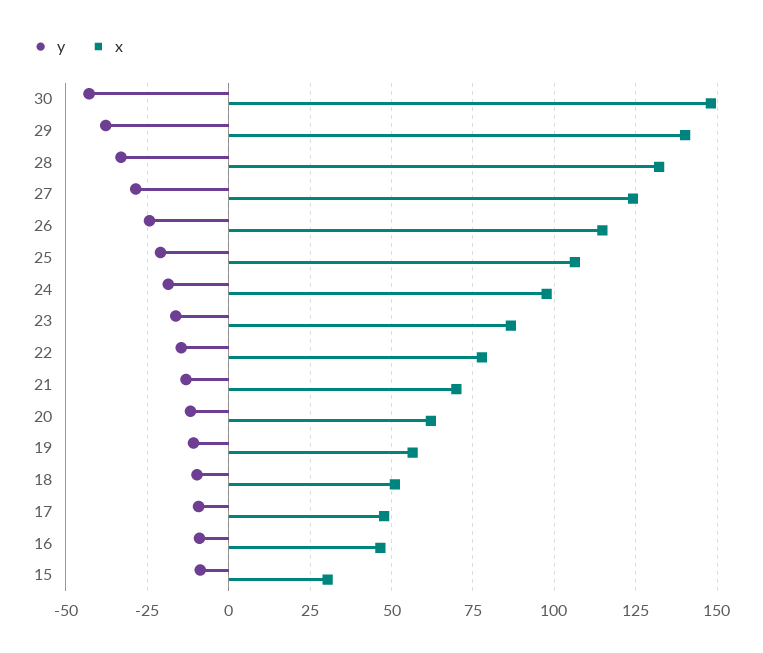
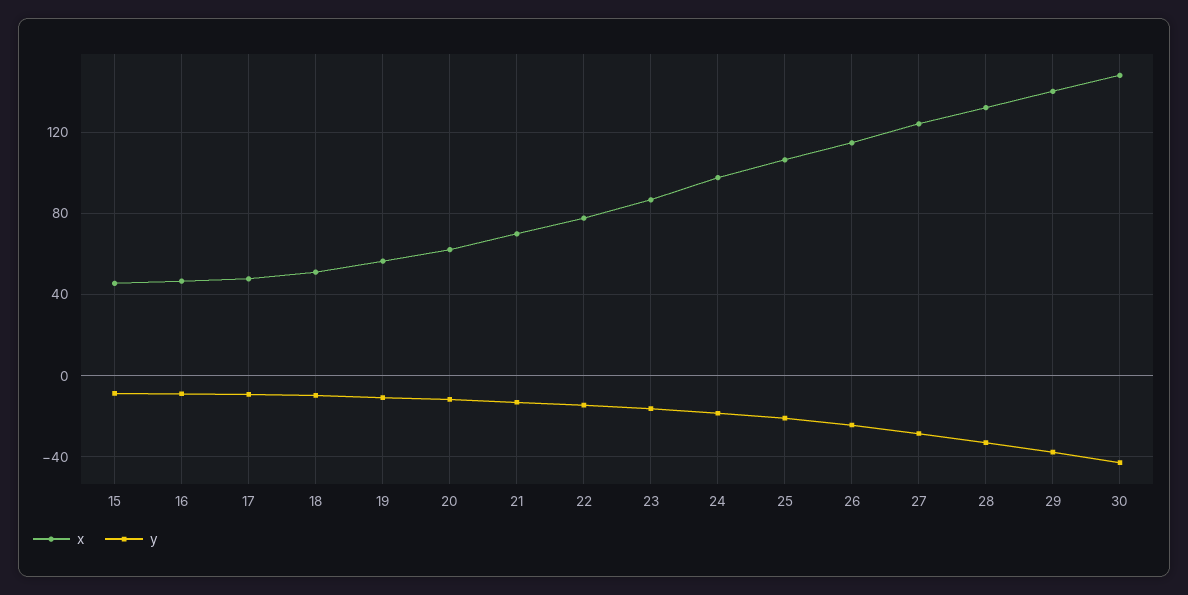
x, 15: 30 -> 45

